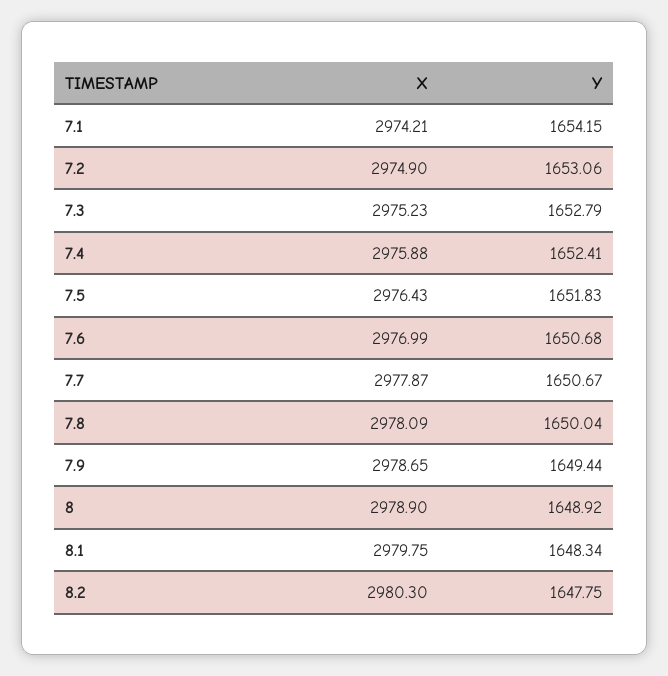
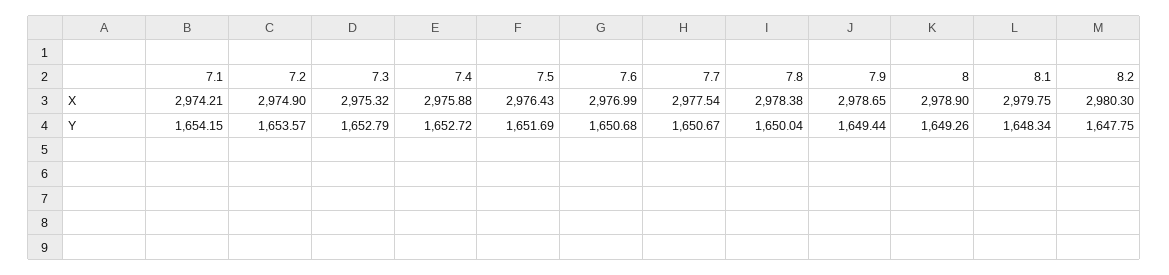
Y, 7.2: 1653.06 -> 1653.57
X, 7.3: 2975.23 -> 2975.32
Y, 7.4: 1652.41 -> 1652.72
Y, 7.5: 1651.83 -> 1651.69
X, 7.7: 2977.87 -> 2977.54
X, 7.8: 2978.09 -> 2978.38
Y, 8: 1648.92 -> 1649.26

